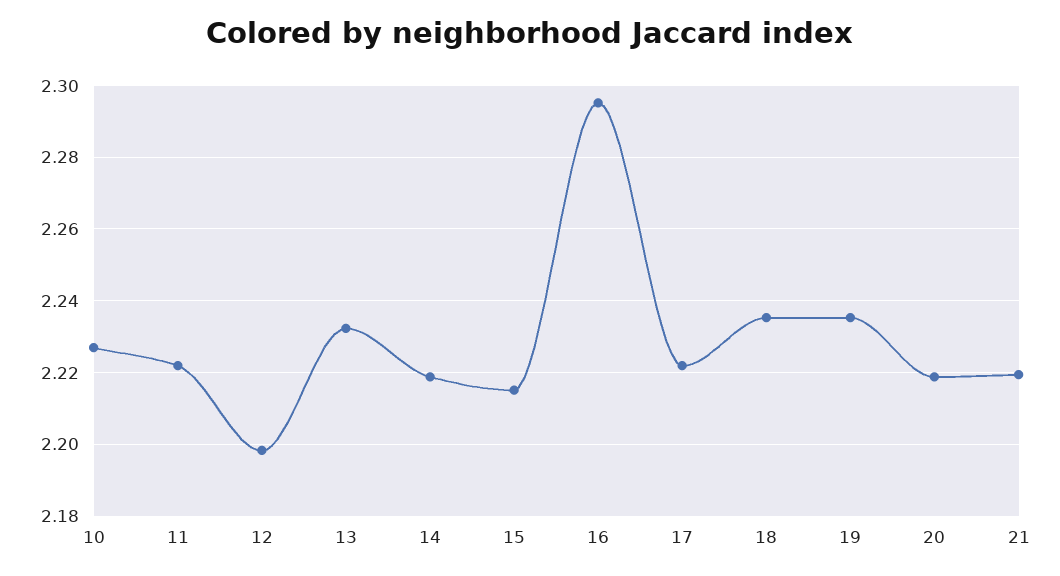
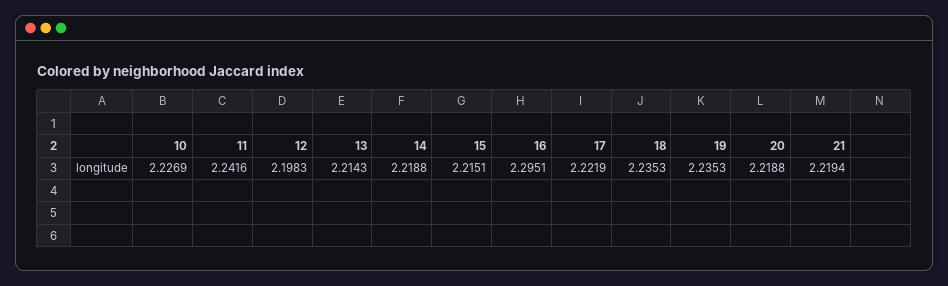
11: 2.222 -> 2.2416
13: 2.232 -> 2.2143

